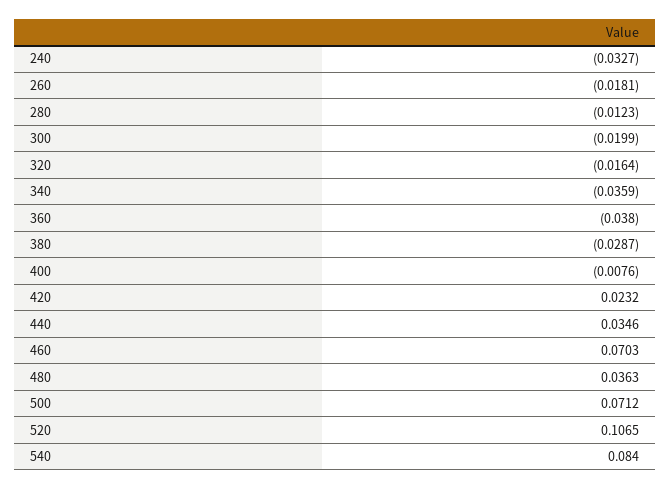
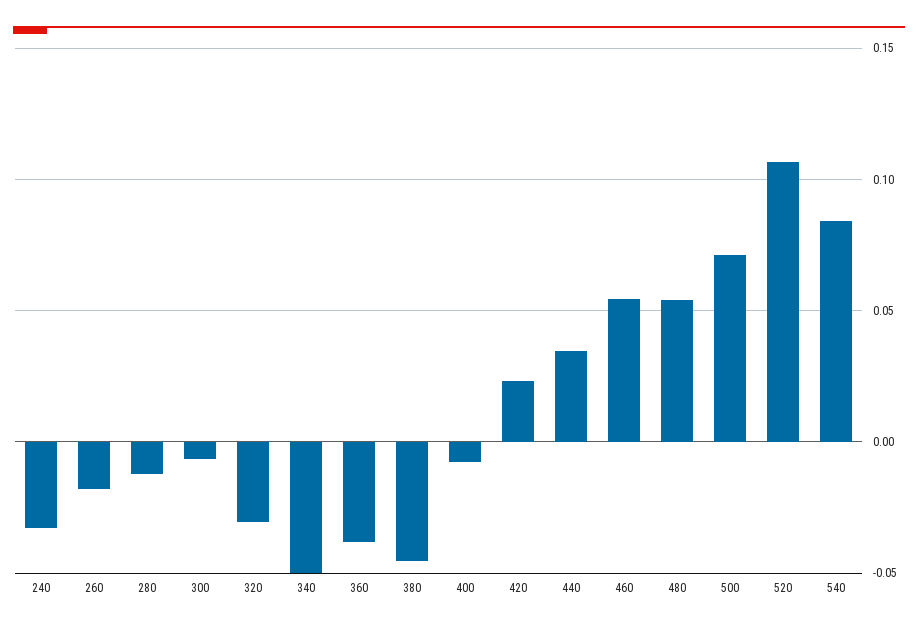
300: -0.0199 -> -0.005
320: -0.0164 -> -0.03
340: -0.0359 -> -0.05
380: -0.0287 -> -0.045
460: 0.0703 -> 0.055
480: 0.0363 -> 0.055

